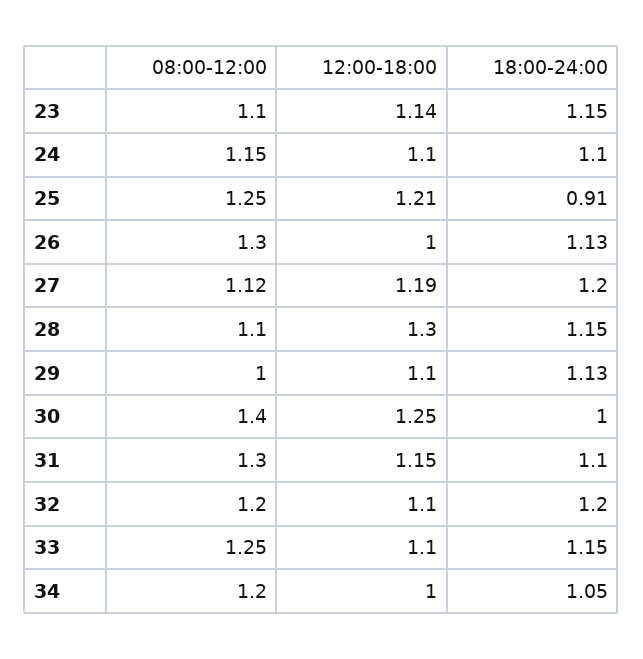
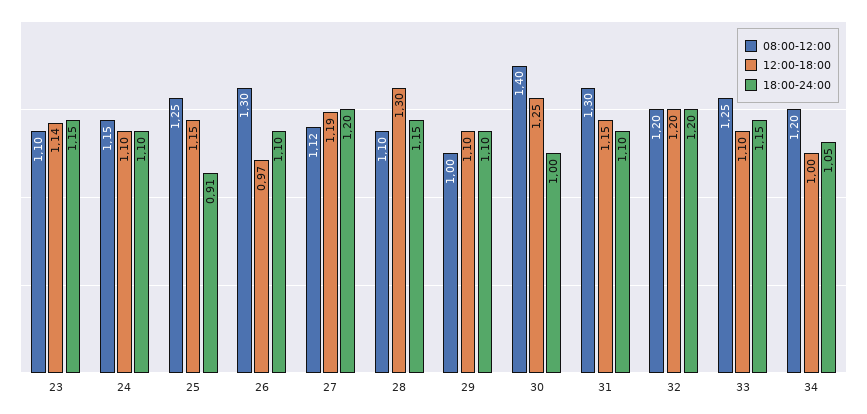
12:00-18:00, 25: 1.21 -> 1.15
12:00-18:00, 26: 1 -> 0.97
18:00-24:00, 26: 1.13 -> 1.1
18:00-24:00, 29: 1.13 -> 1.1
12:00-18:00, 32: 1.1 -> 1.2

